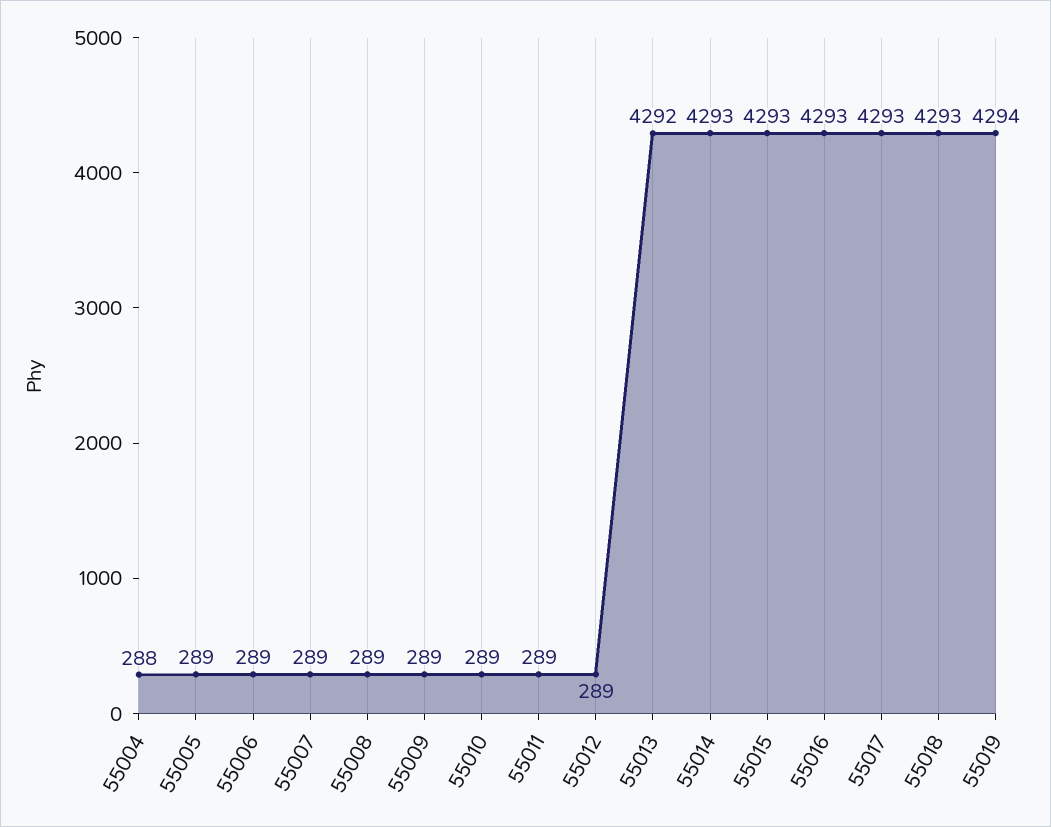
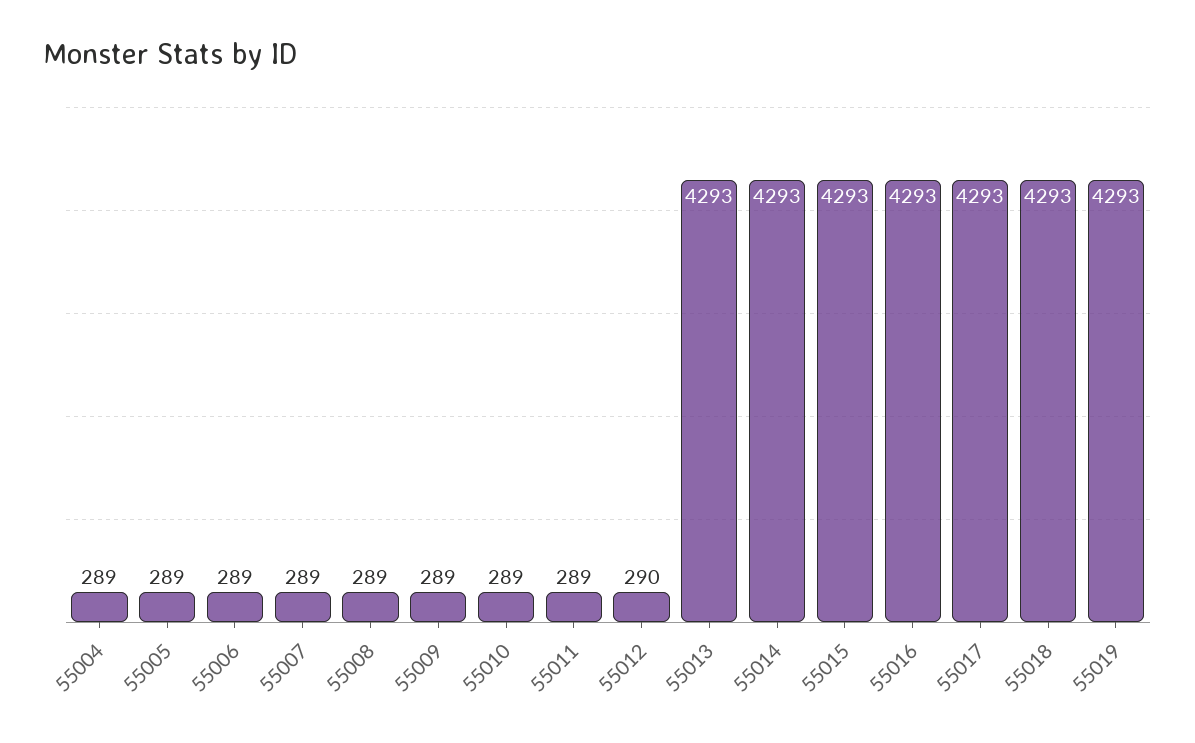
55004: 288 -> 289
55012: 289 -> 290
55013: 4292 -> 4293
55019: 4294 -> 4293

